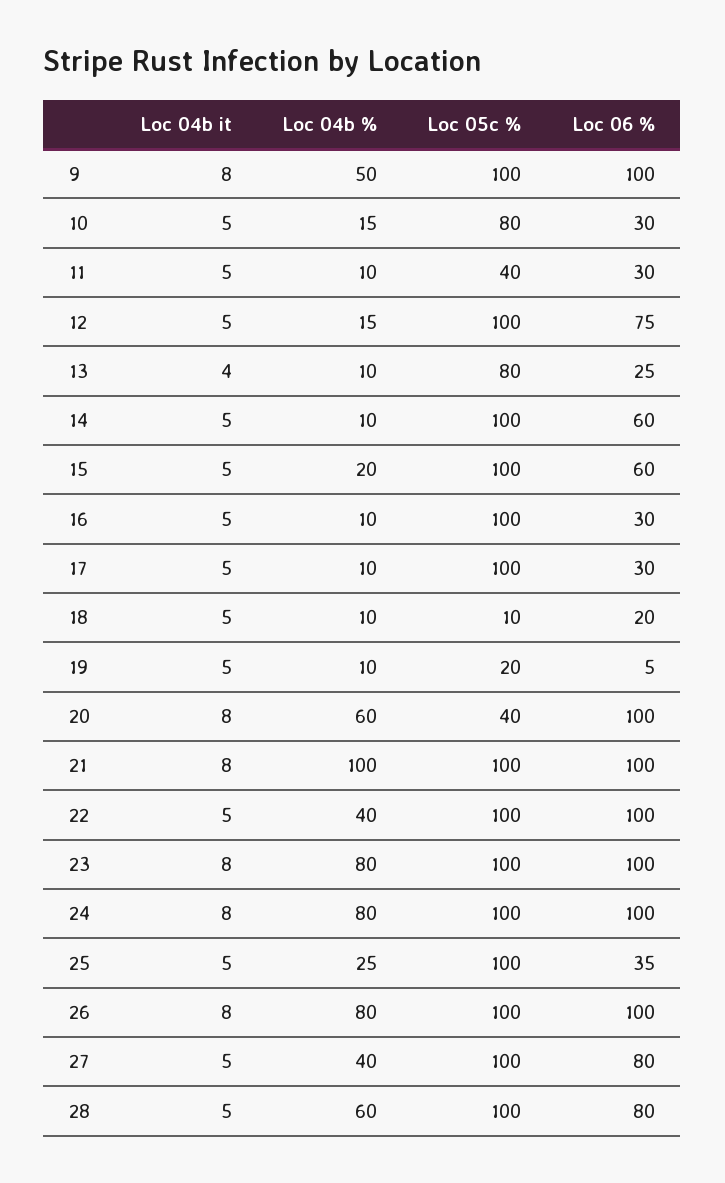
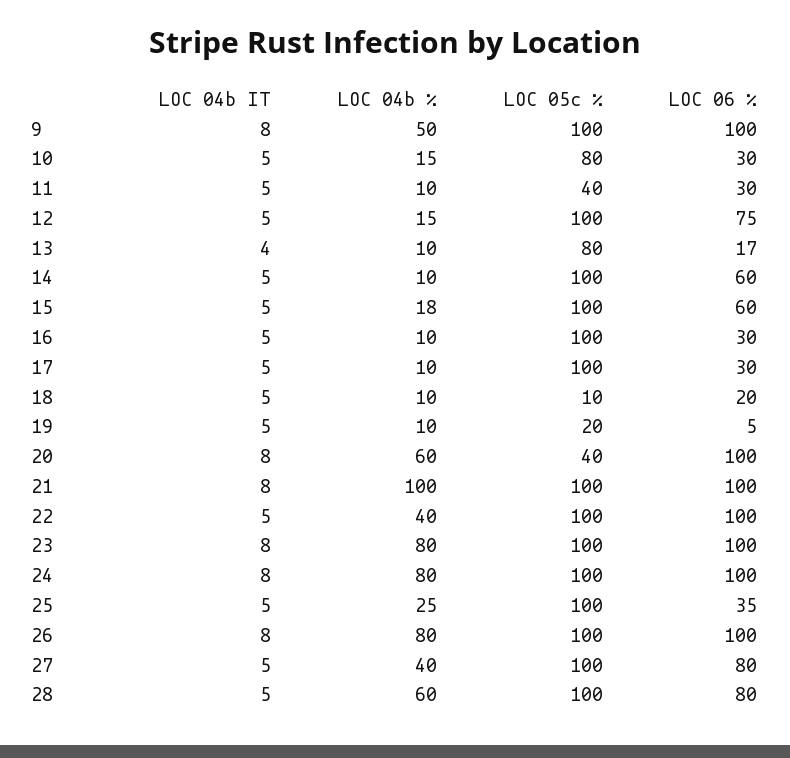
Loc 06 %, 13: 25 -> 17
Loc 04b %, 15: 20 -> 18

